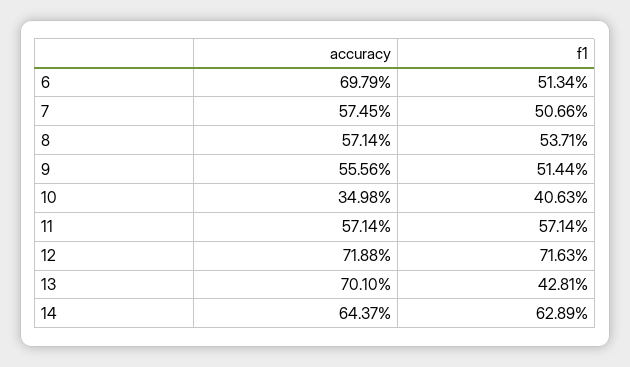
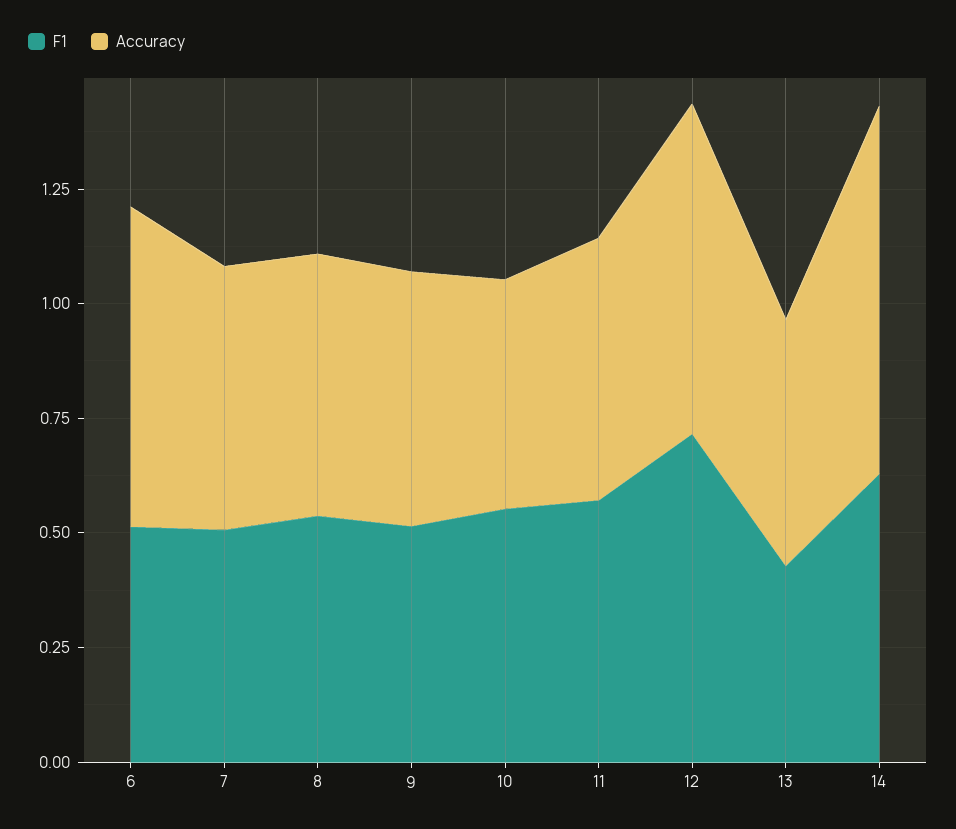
accuracy, 10: 0.3498 -> 0.5
f1, 10: 0.4063 -> 0.55
accuracy, 13: 0.701 -> 0.55
accuracy, 14: 0.6437 -> 0.8

